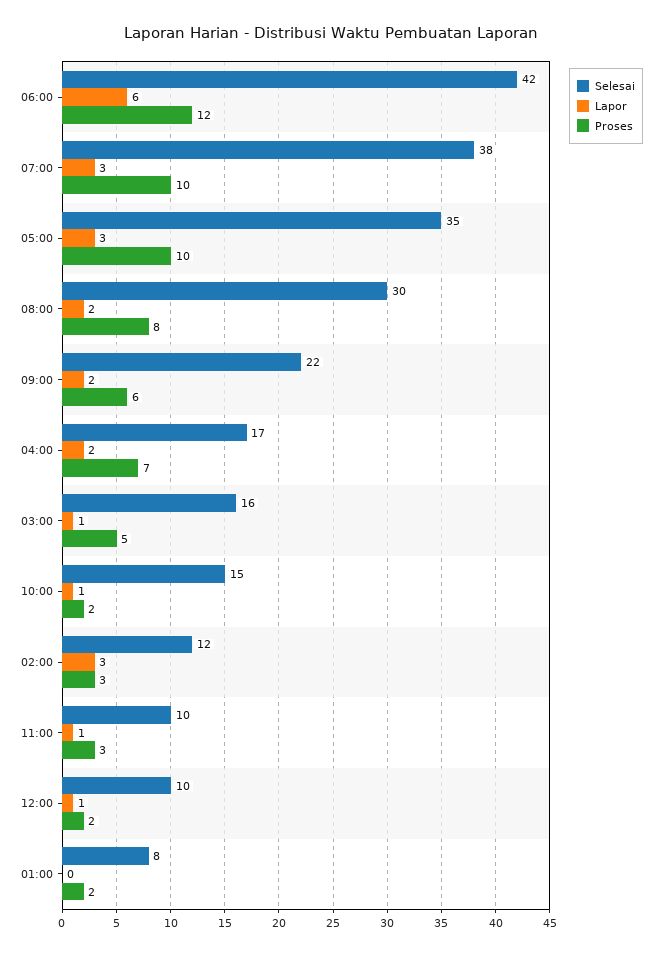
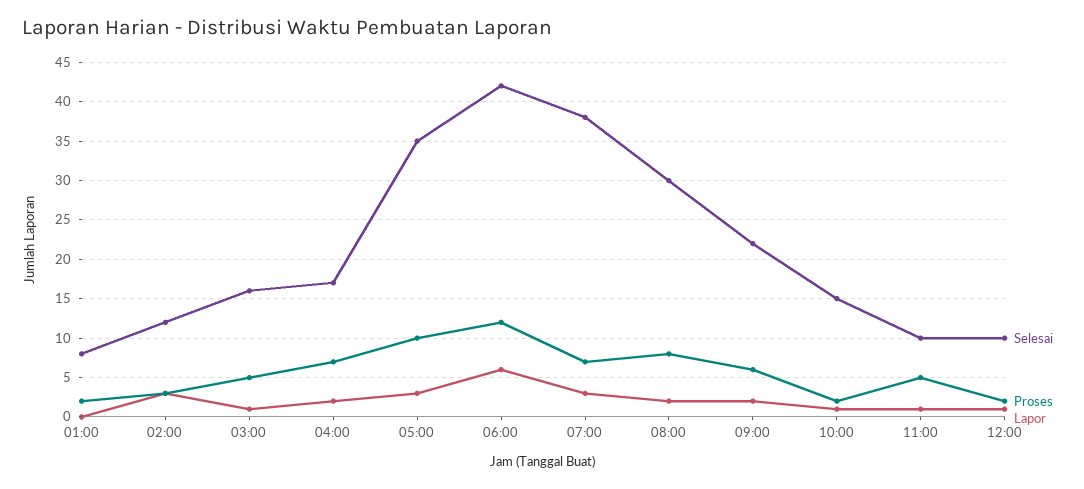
Proses, 07:00: 10 -> 7
Proses, 11:00: 3 -> 5

